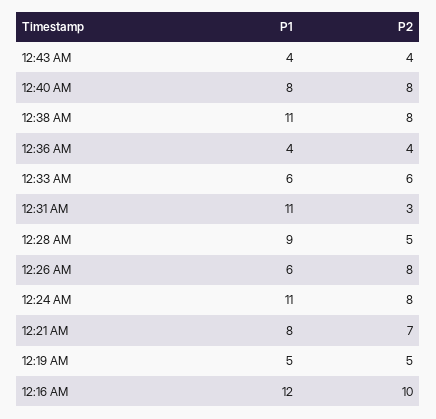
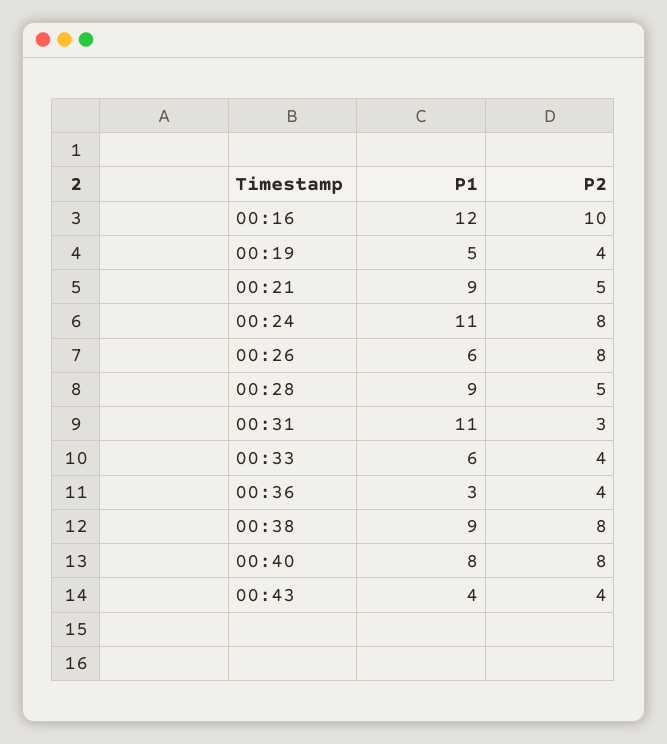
P1, 12:38 AM: 11 -> 9
P1, 12:36 AM: 4 -> 3
P2, 12:33 AM: 6 -> 4
P1, 12:21 AM: 8 -> 9
P2, 12:21 AM: 7 -> 5
P2, 12:19 AM: 5 -> 4

